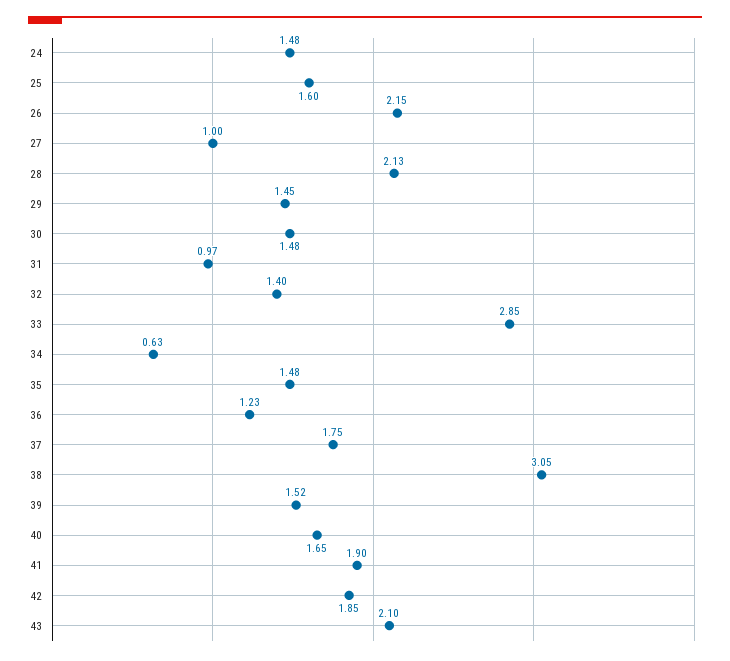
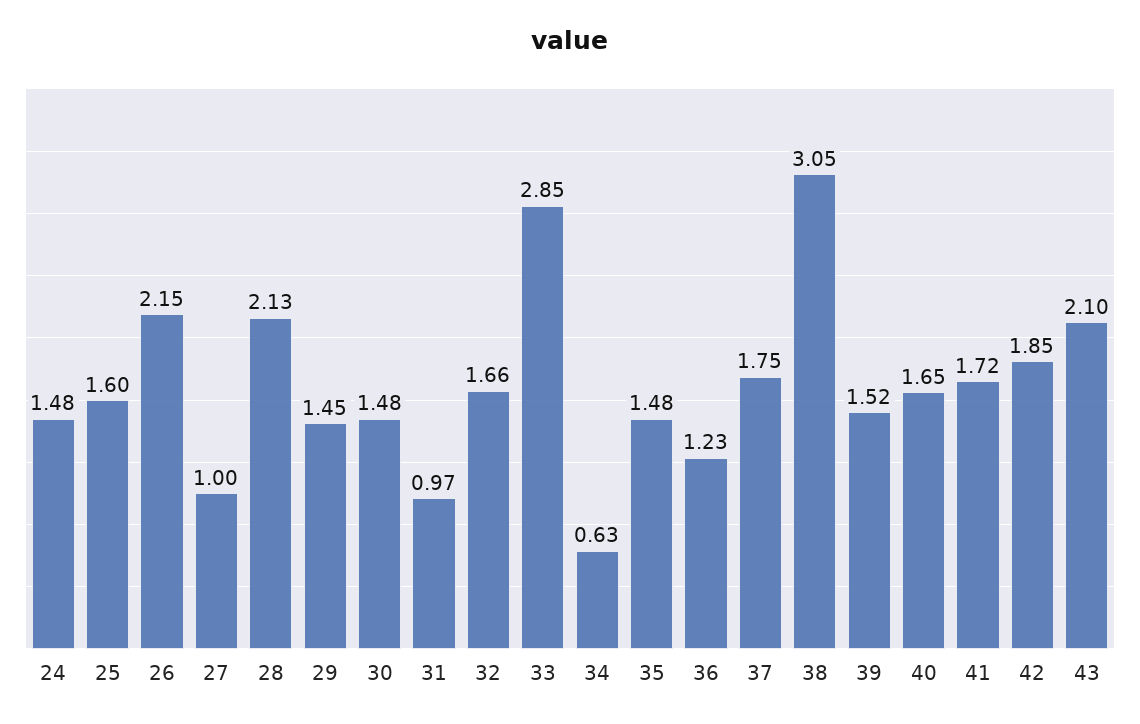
32: 1.4 -> 1.66
41: 1.9 -> 1.72

